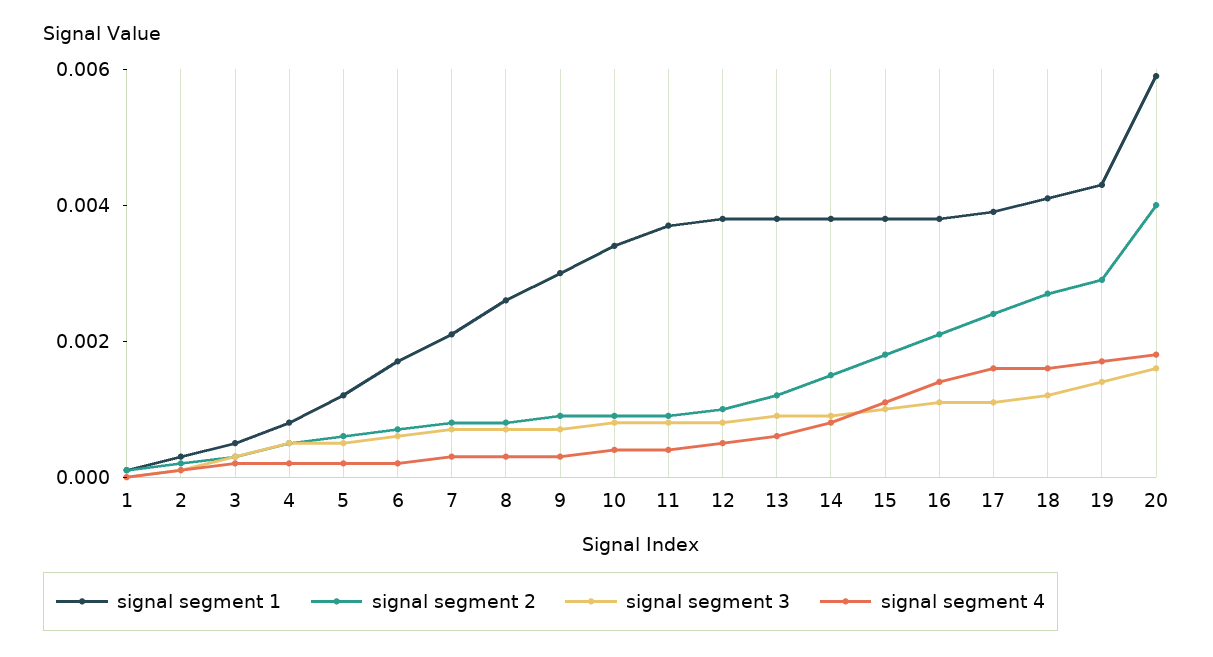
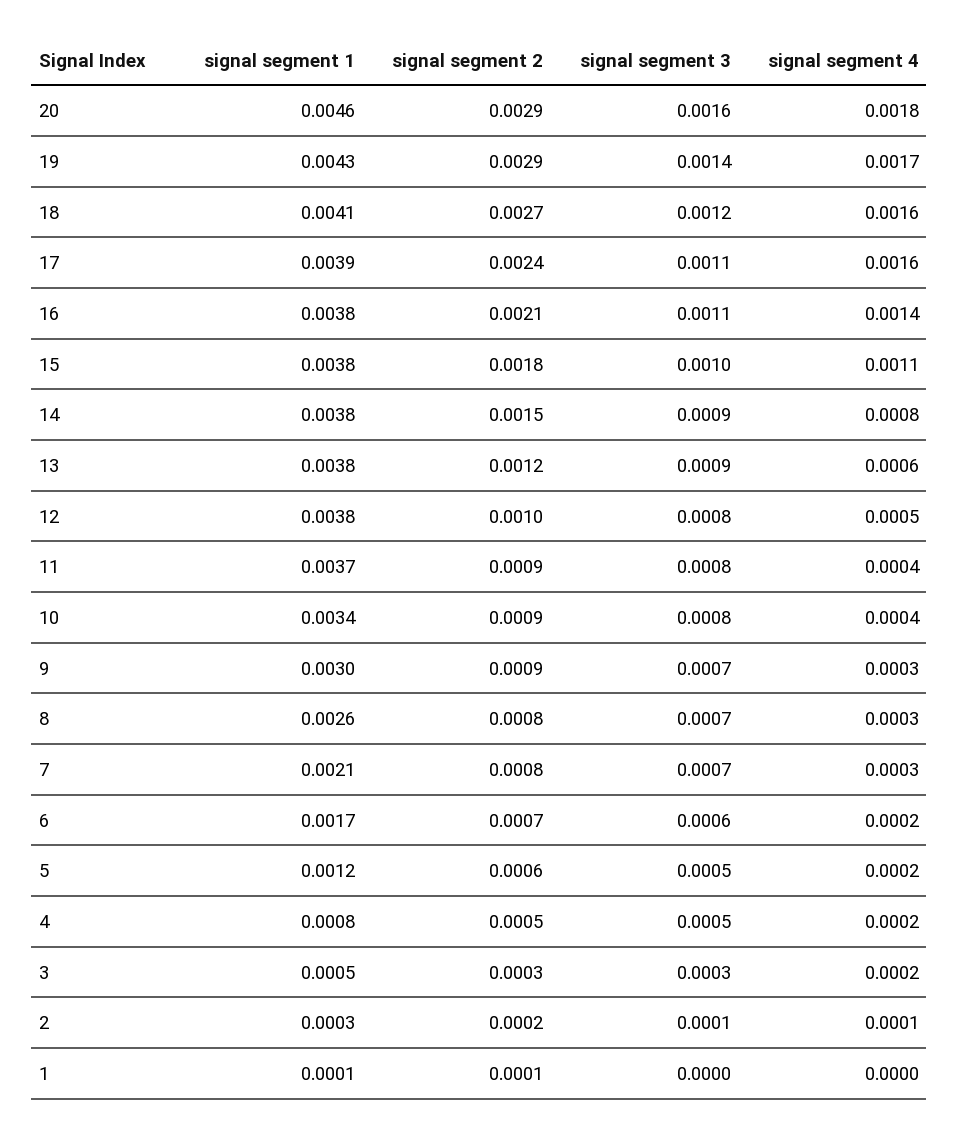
signal segment 1, 20: 0.006 -> 0.0046
signal segment 2, 20: 0.004 -> 0.0029

